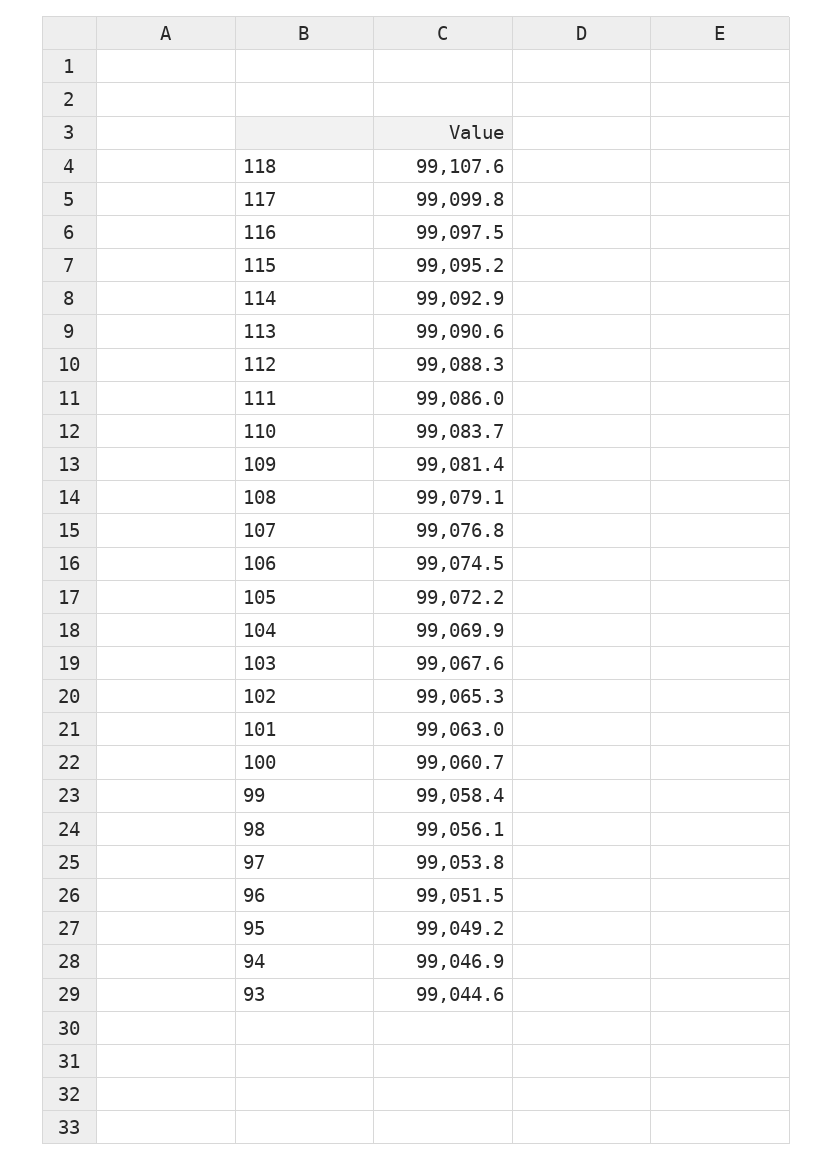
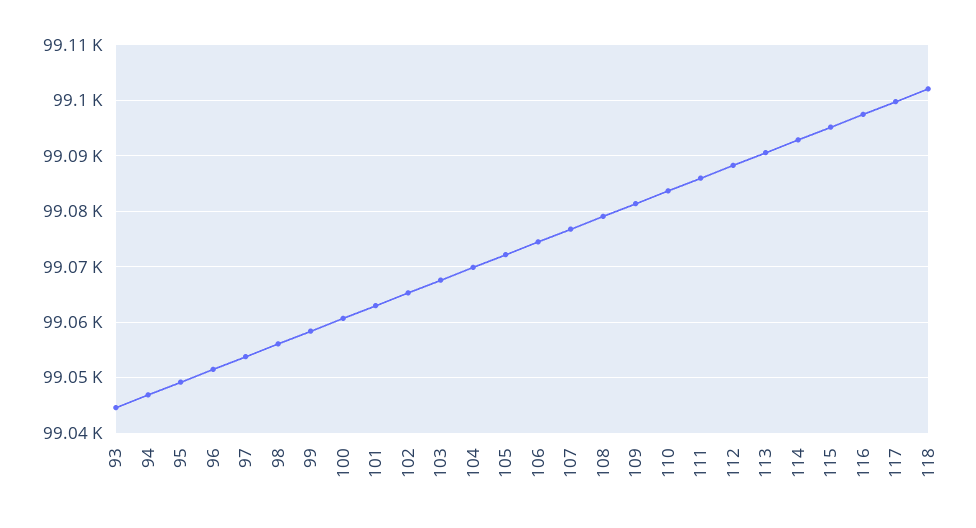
118: 99107.6 -> 99102

